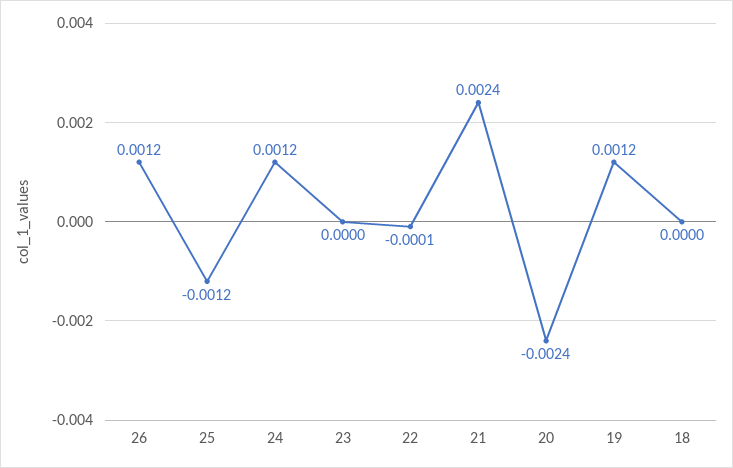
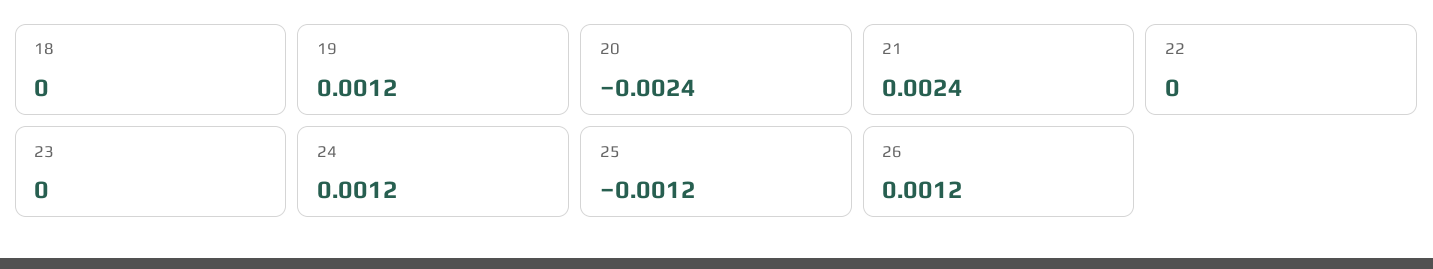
22: -0.0001 -> 0

